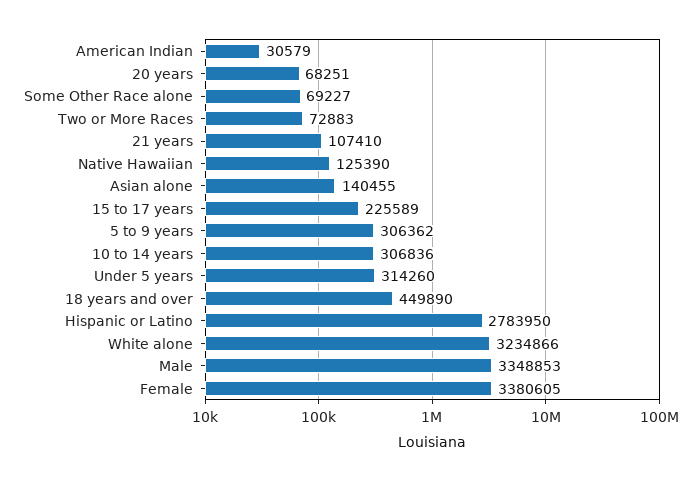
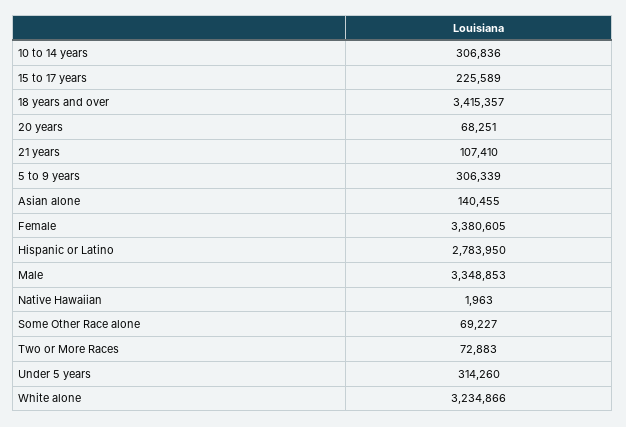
American Indian: 30579 -> none
Native Hawaiian: 125390 -> 1963
5 to 9 years: 306362 -> 306339
18 years and over: 449890 -> 3415357

